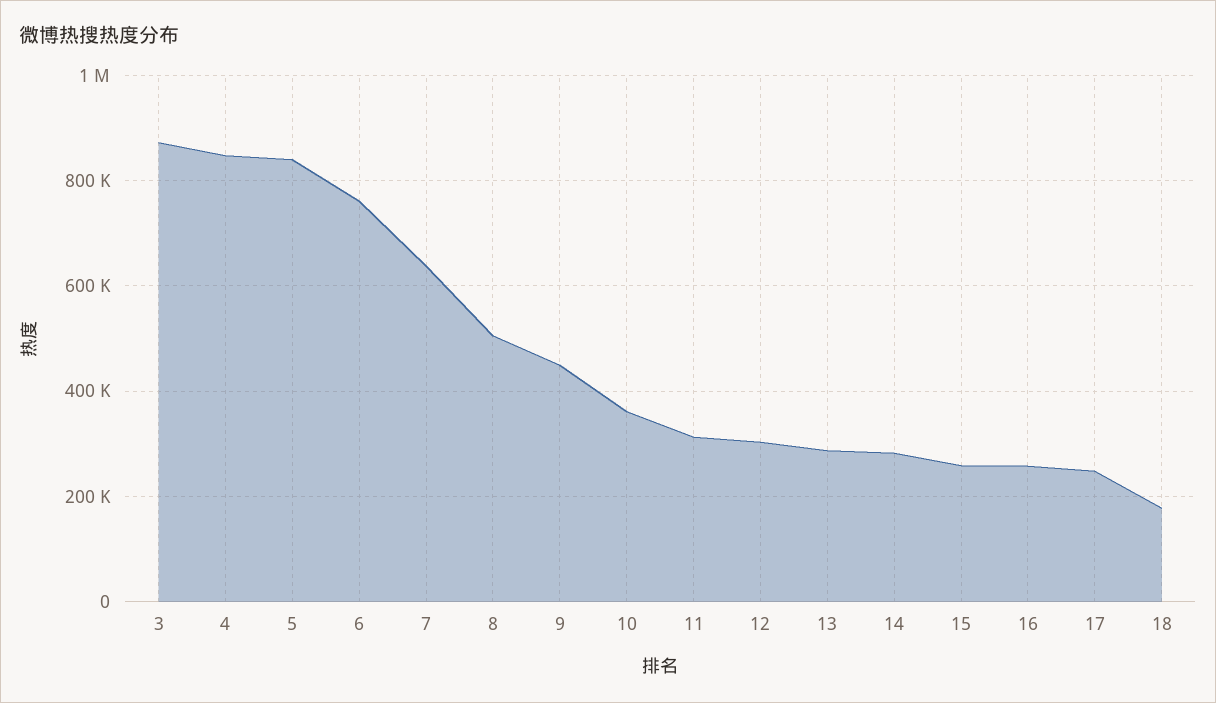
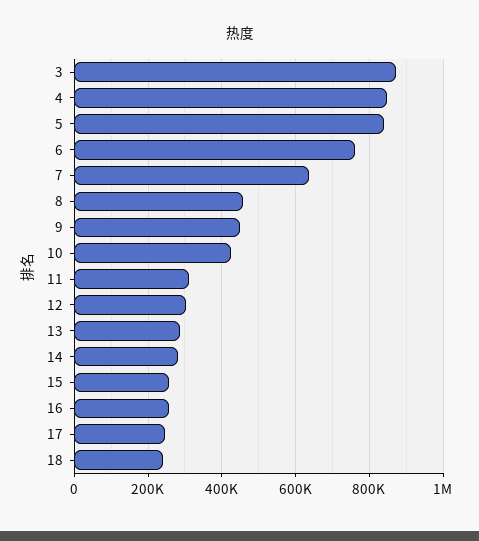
8: 500000 -> 460000
10: 360000 -> 420000
18: 180000 -> 240000

